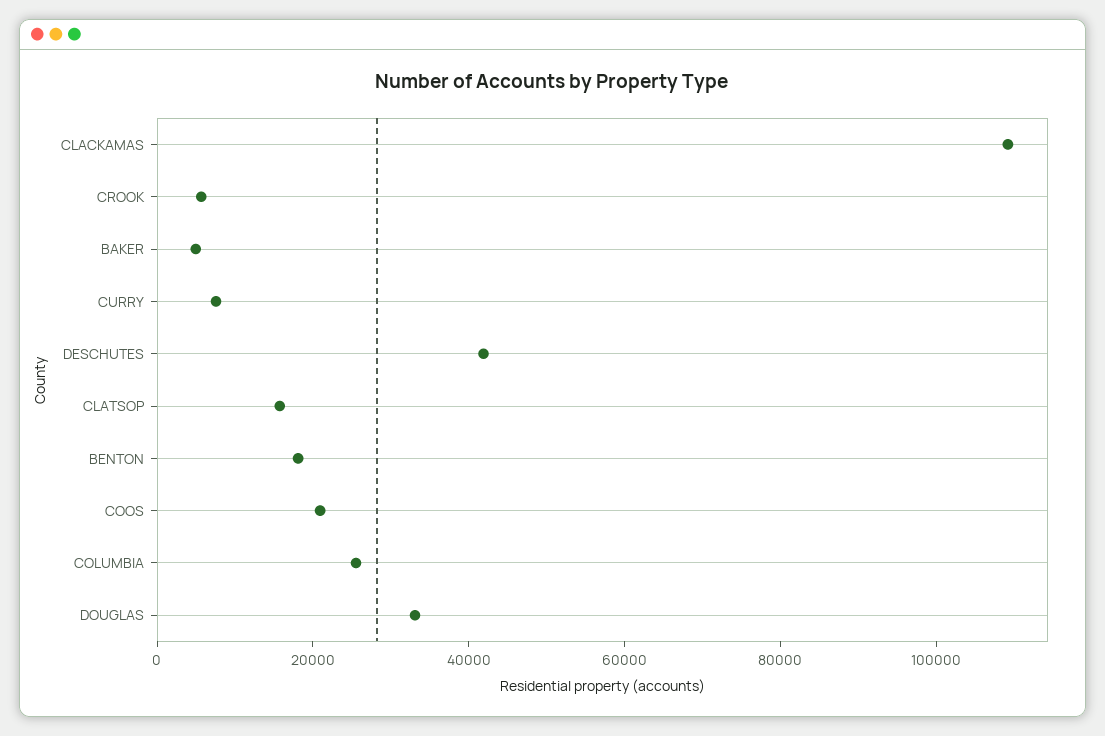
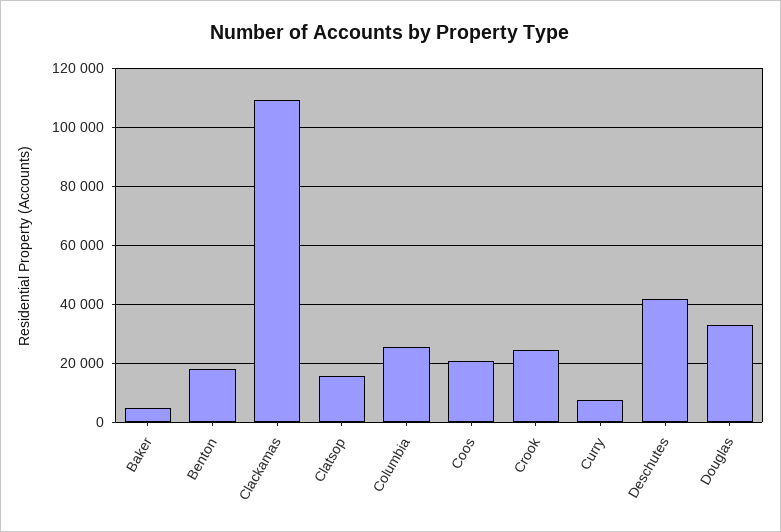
CROOK: 5000 -> 25000

